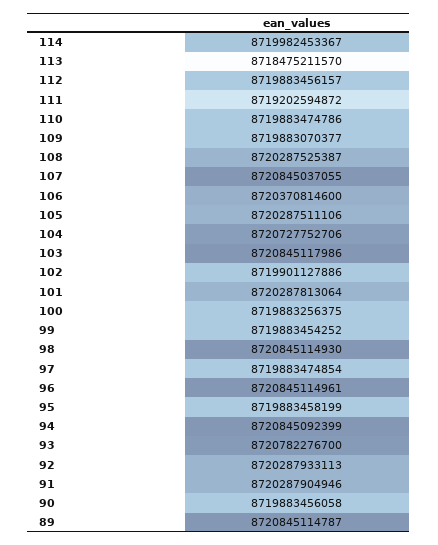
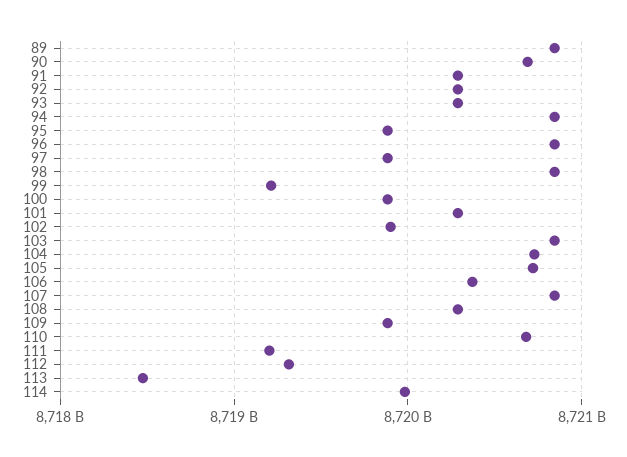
112: 8719883456157 -> 8719300000000
110: 8719883474786 -> 8720700000000
105: 8720287511106 -> 8720700000000
99: 8719883454252 -> 8719200000000
93: 8720782276700 -> 8720300000000
90: 8719883456058 -> 8720700000000

